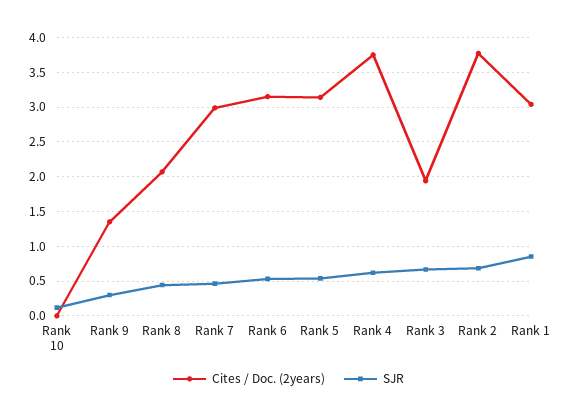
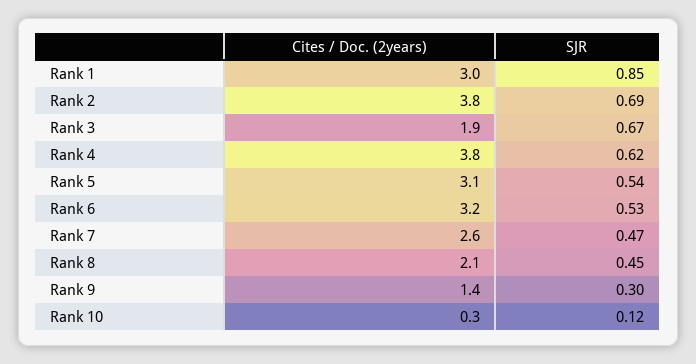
Cites / Doc. (2years), Rank 10: 0 -> 0.3
Cites / Doc. (2years), Rank 7: 3 -> 2.6

